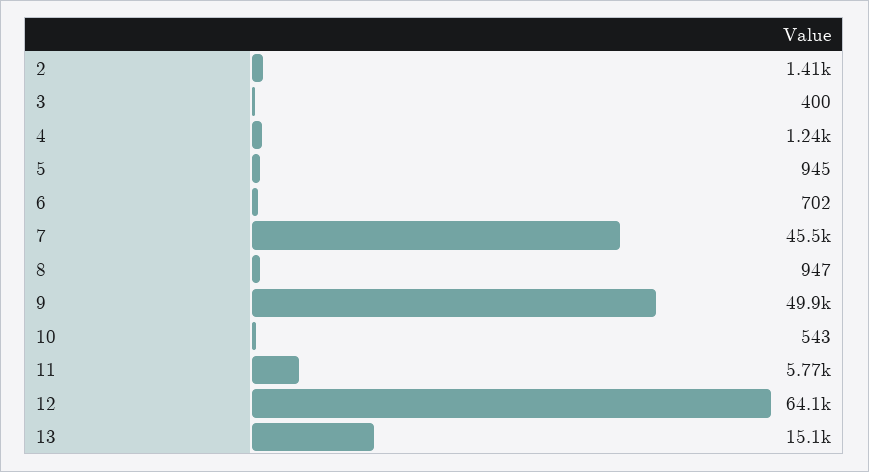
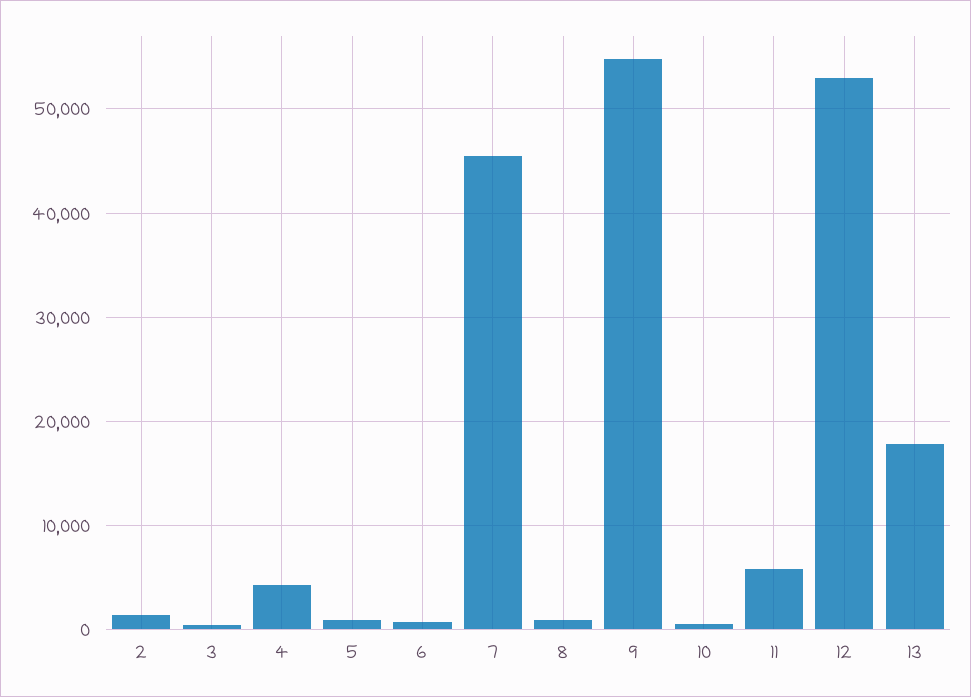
4: 1240 -> 4000
9: 49900 -> 55000
12: 64100 -> 53000
13: 15100 -> 18000

